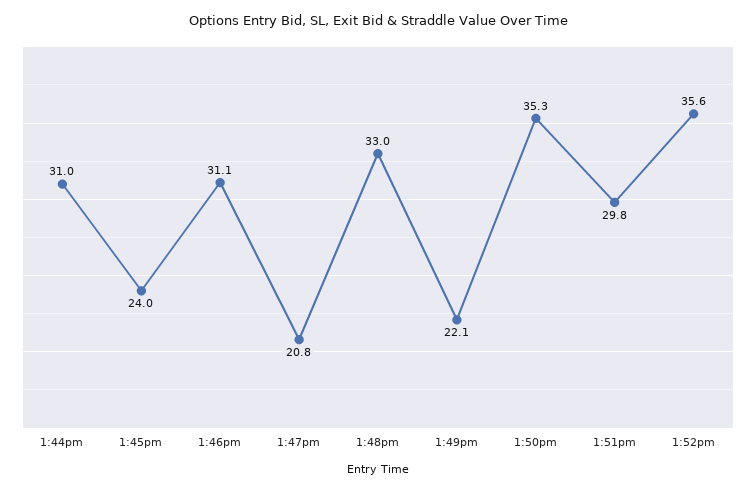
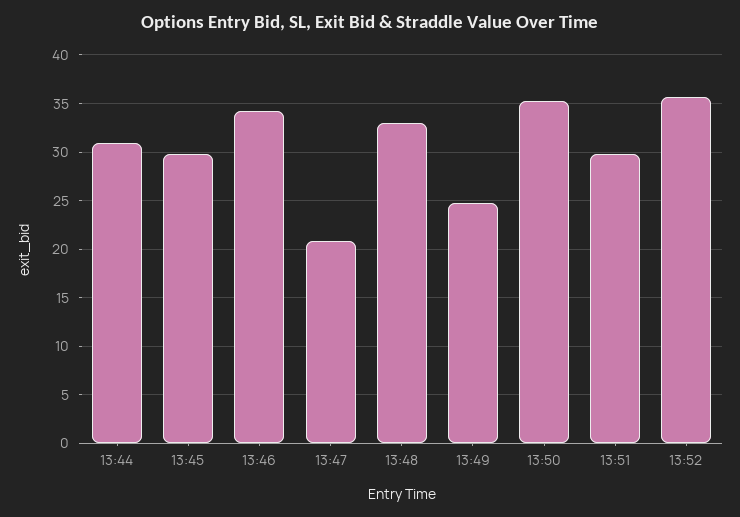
1:45pm: 24 -> 30
1:46pm: 31.1 -> 34
1:49pm: 22.1 -> 25

